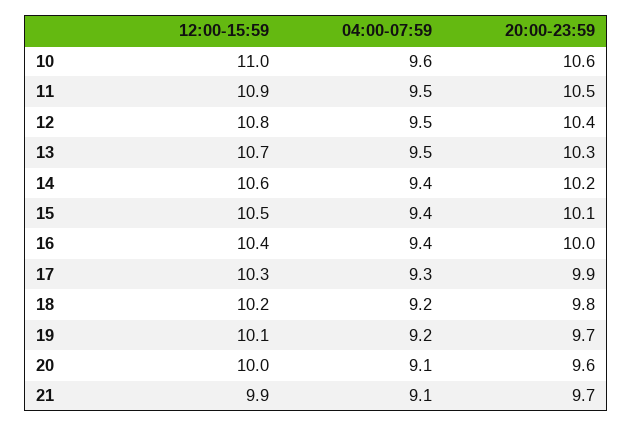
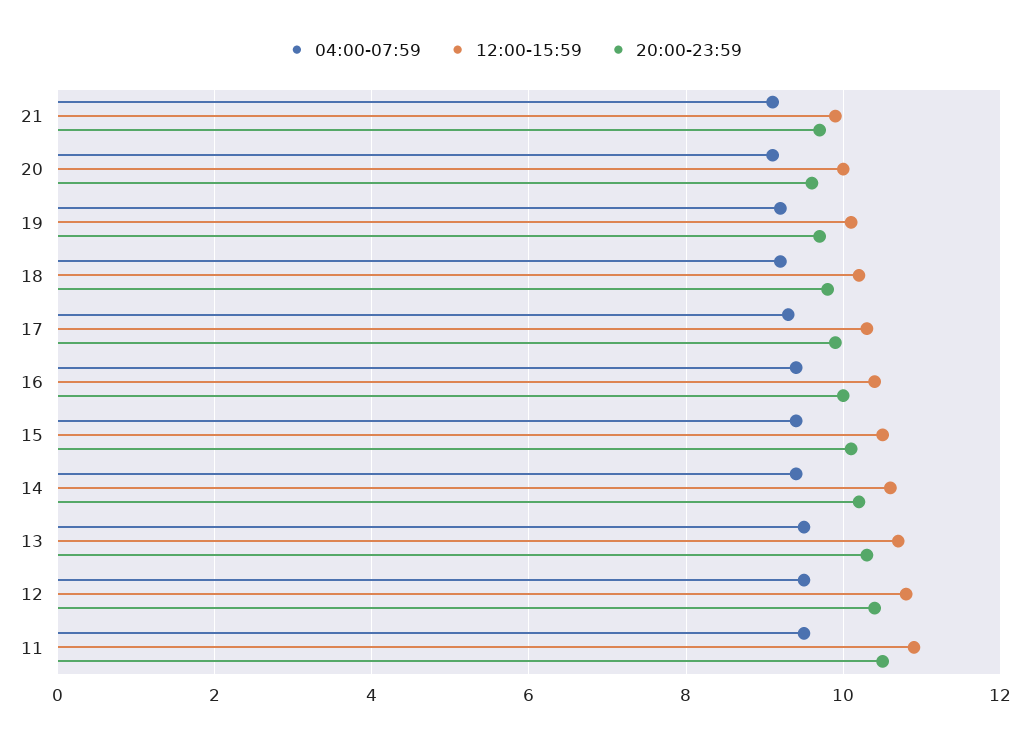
12:00-15:59, 10: 11 -> none
04:00-07:59, 10: 9.6 -> none
20:00-23:59, 10: 10.6 -> none

